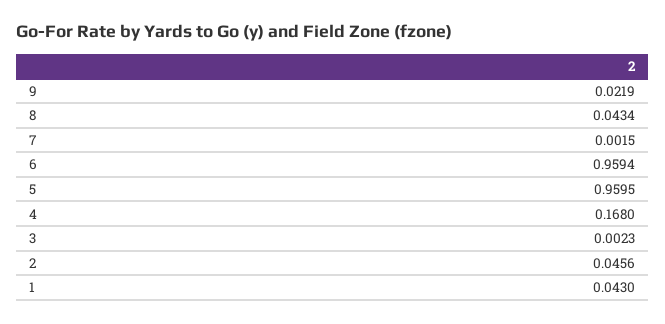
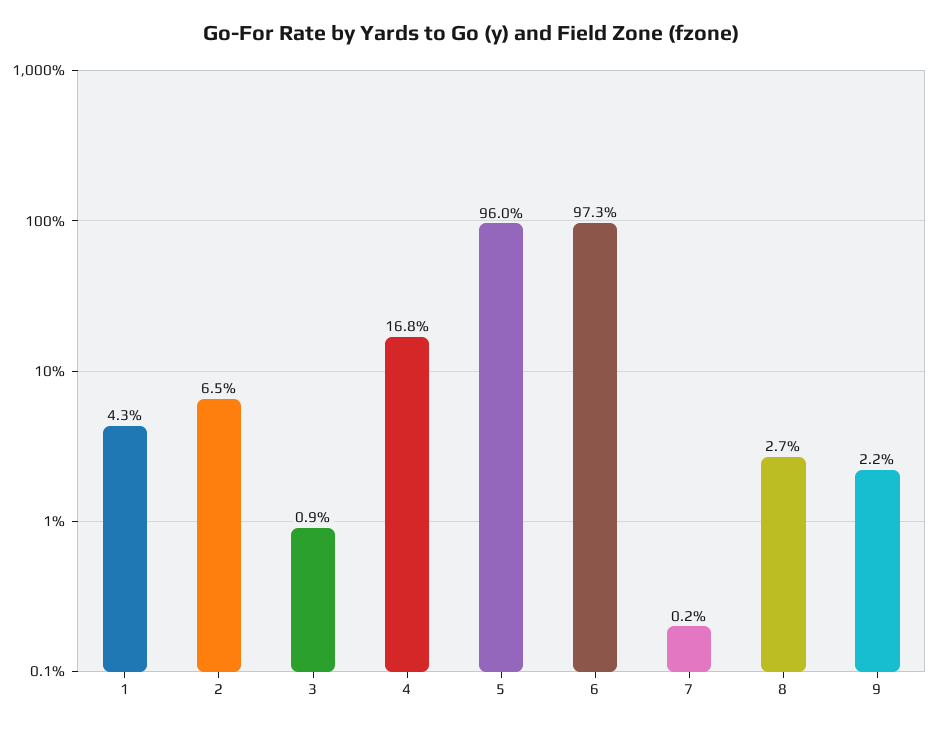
8: 0.0434 -> 0.027
6: 0.9594 -> 0.973
3: 0.0023 -> 0.009
2: 0.0456 -> 0.065

